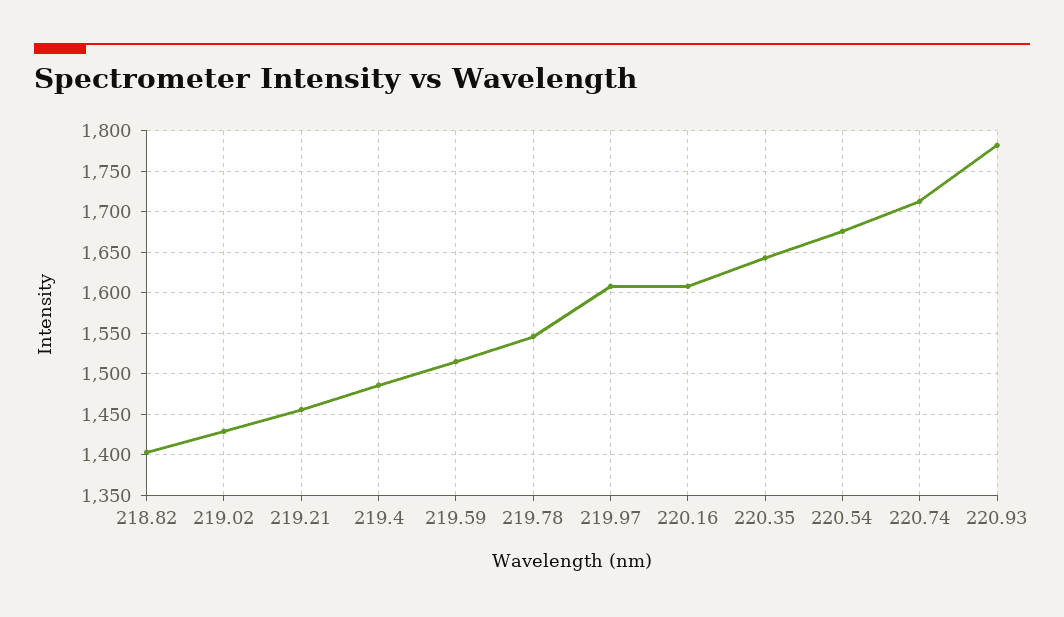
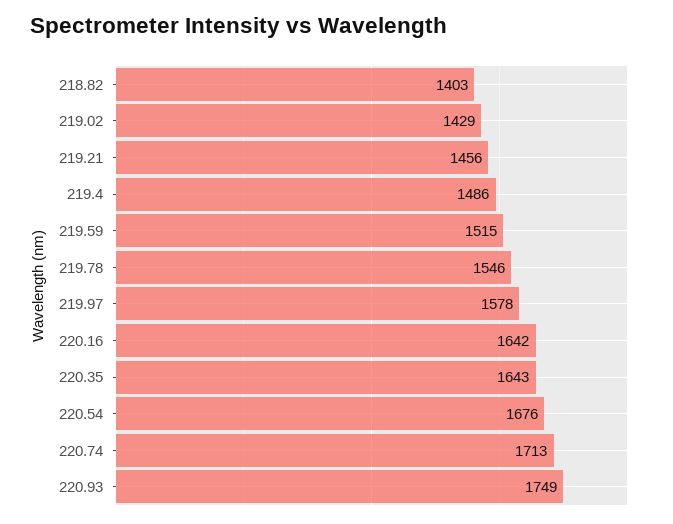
219.97: 1610 -> 1578
220.16: 1610 -> 1642
220.93: 1780 -> 1749

